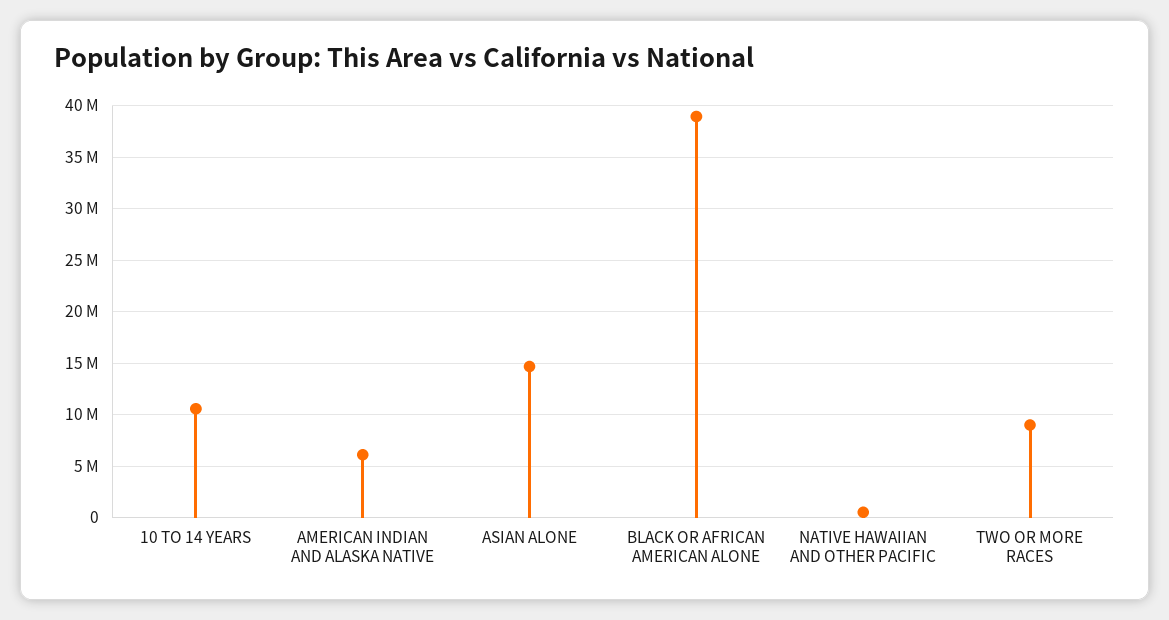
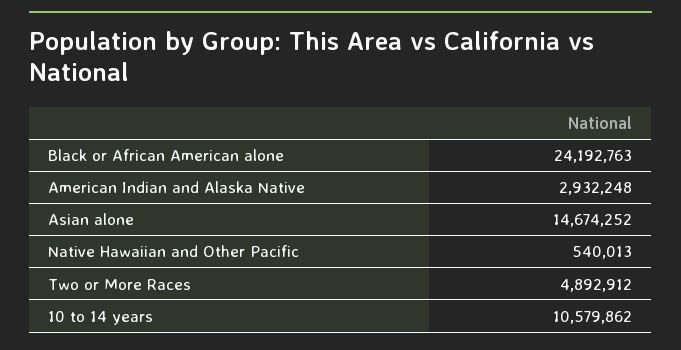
AMERICAN INDIAN AND ALASKA NATIVE: 6000000 -> 2932248
BLACK OR AFRICAN AMERICAN ALONE: 39000000 -> 24192763
TWO OR MORE RACES: 9000000 -> 4892912

